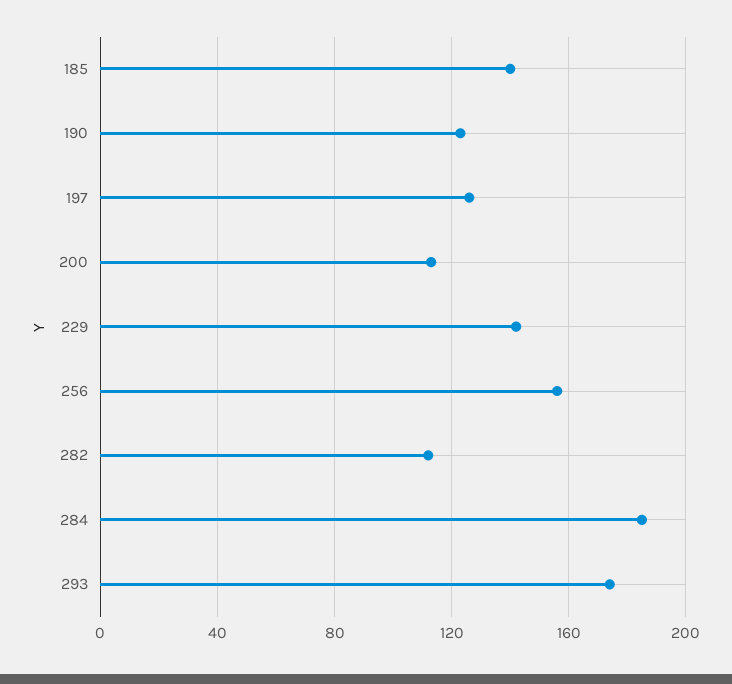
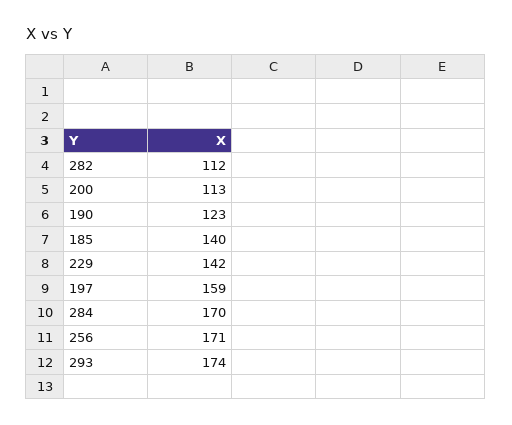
197: 125 -> 159
256: 155 -> 171
284: 185 -> 170

